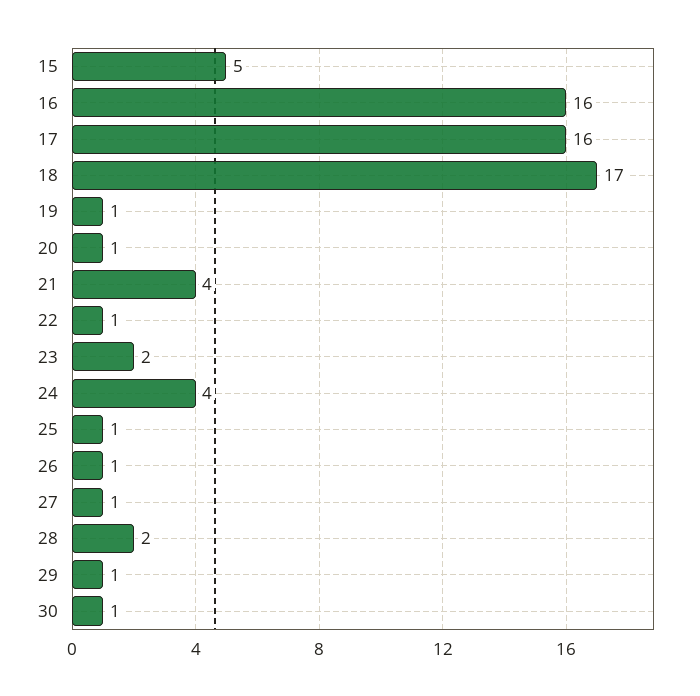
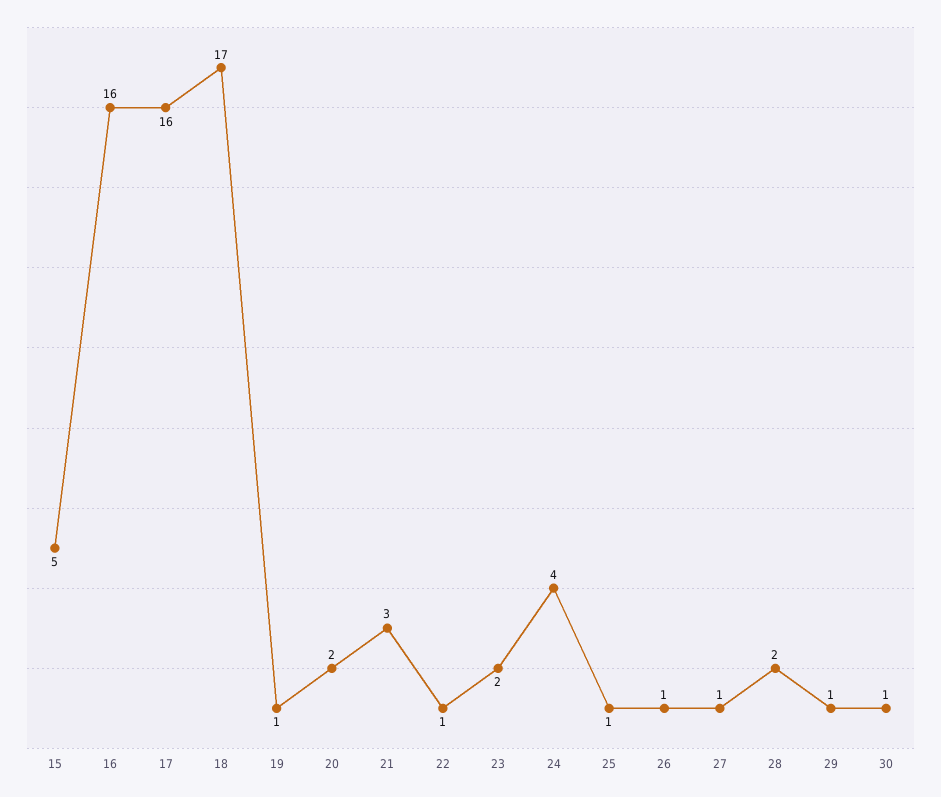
20: 1 -> 2
21: 4 -> 3

